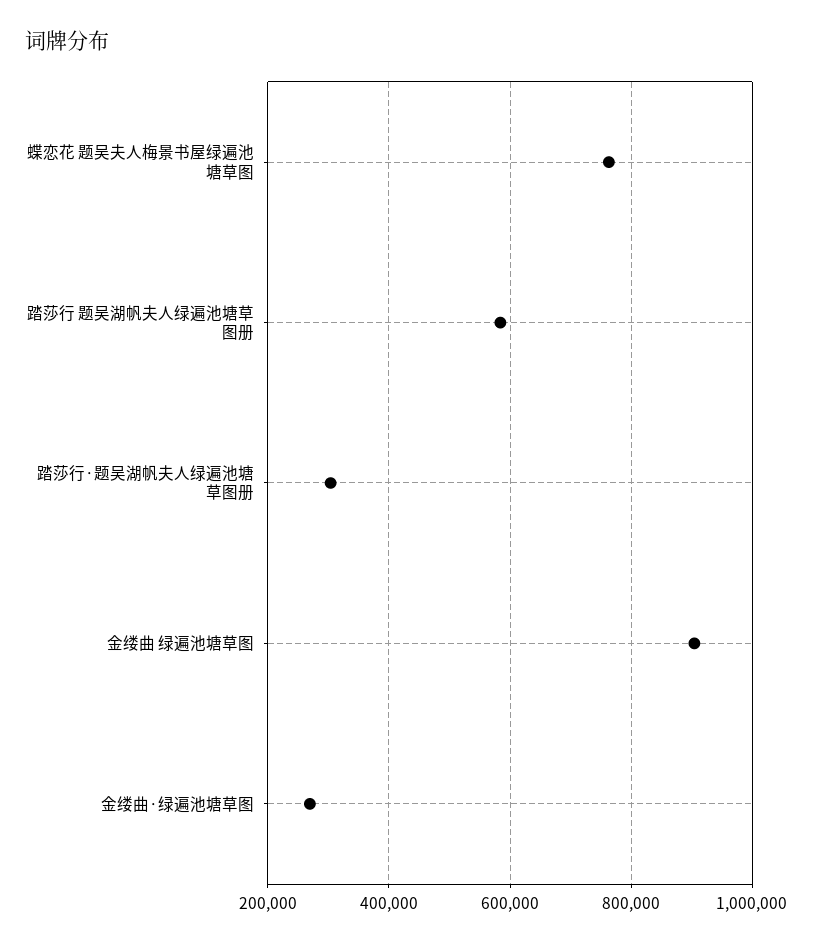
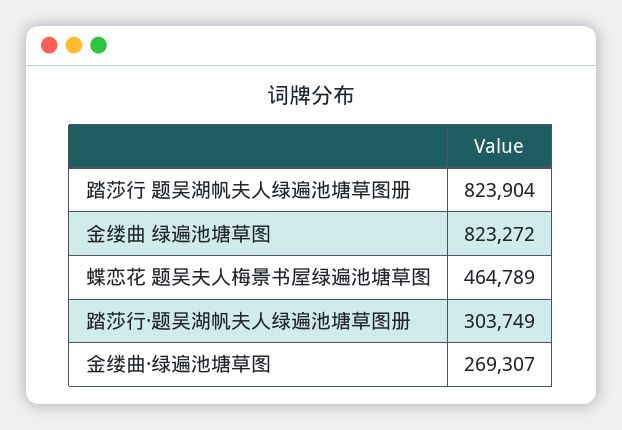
蝶恋花 题吴夫人梅景书屋绿遍池塘草图: 760000 -> 464789
踏莎行 题吴湖帆夫人绿遍池塘草图册: 580000 -> 823904
金缕曲 绿遍池塘草图: 900000 -> 823272

